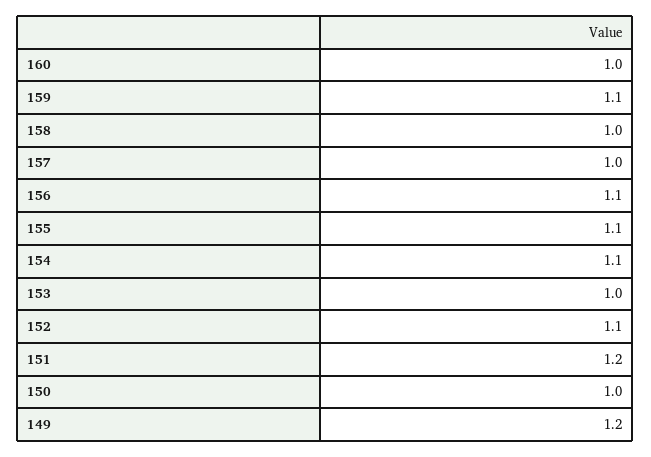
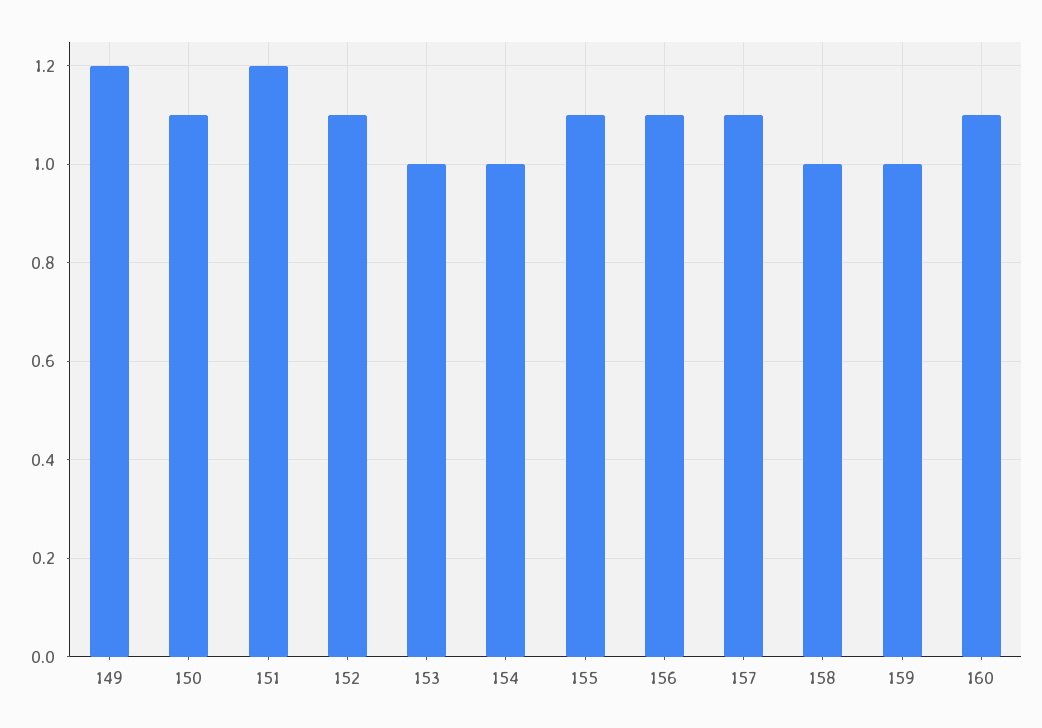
160: 1 -> 1.1
159: 1.1 -> 1
157: 1 -> 1.1
154: 1.1 -> 1
150: 1 -> 1.1

